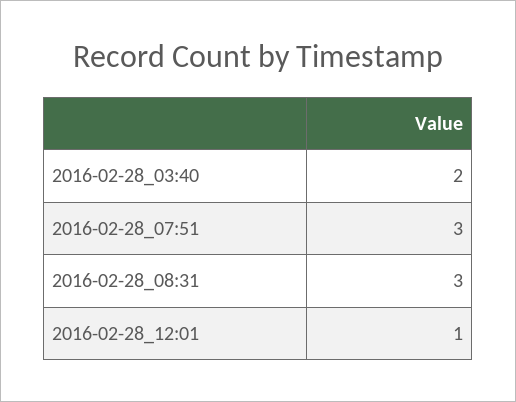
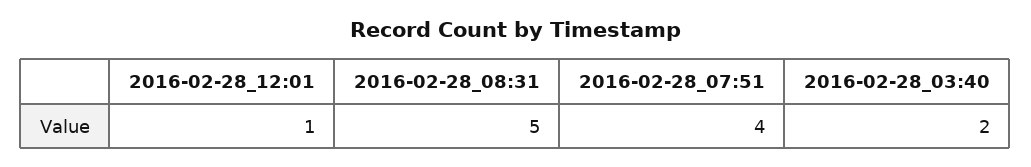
2016-02-28_07:51: 3 -> 4
2016-02-28_08:31: 3 -> 5

